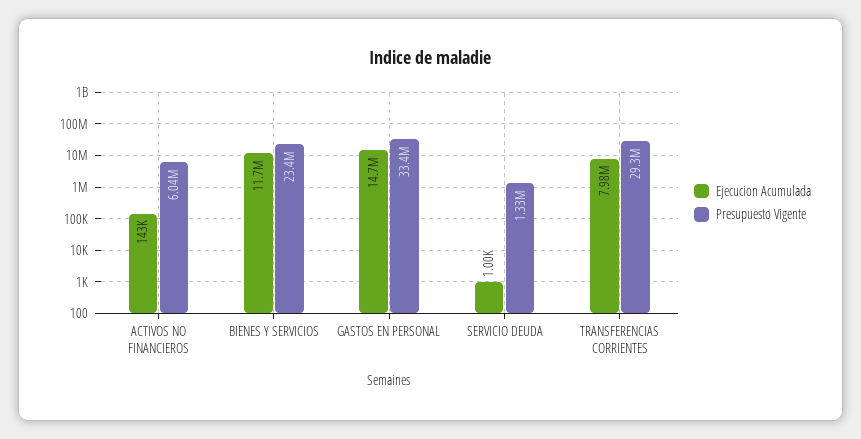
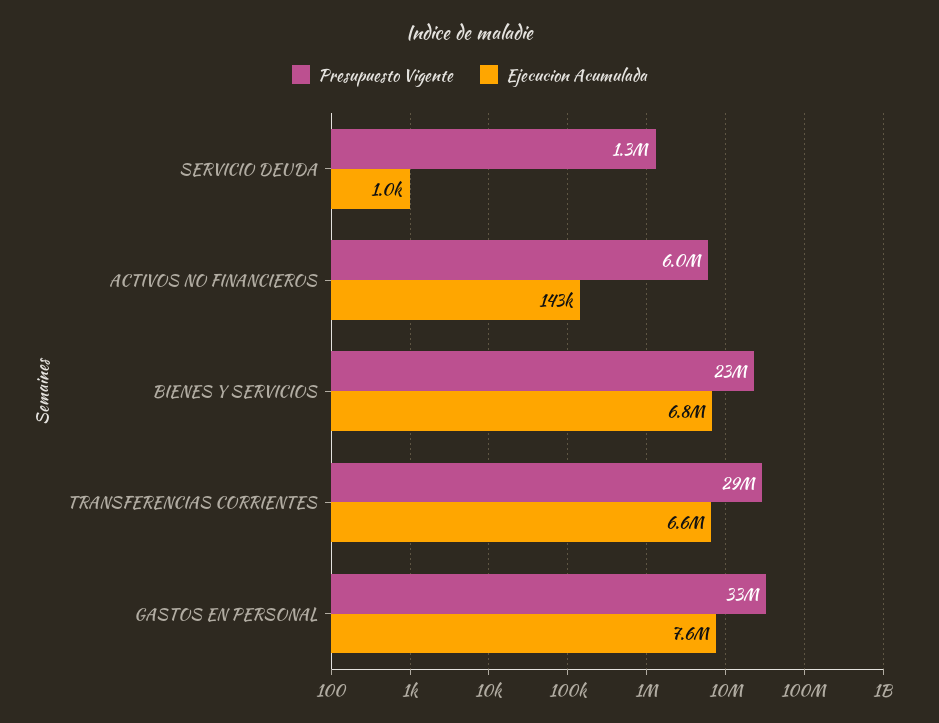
Ejecucion Acumulada, BIENES Y SERVICIOS: 11700000 -> 6800000
Ejecucion Acumulada, GASTOS EN PERSONAL: 14700000 -> 7600000
Ejecucion Acumulada, TRANSFERENCIAS CORRIENTES: 7980000 -> 6600000

